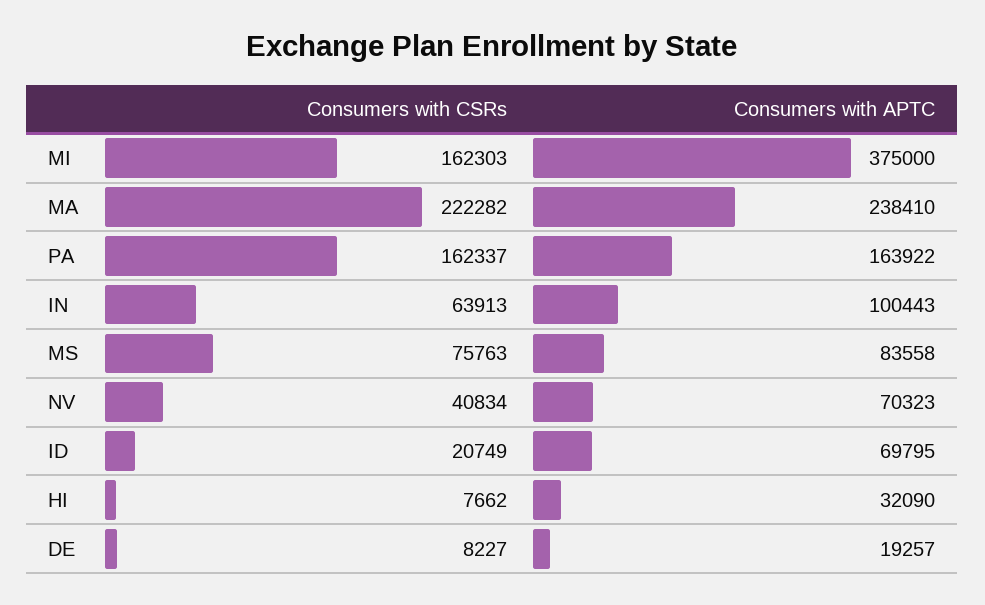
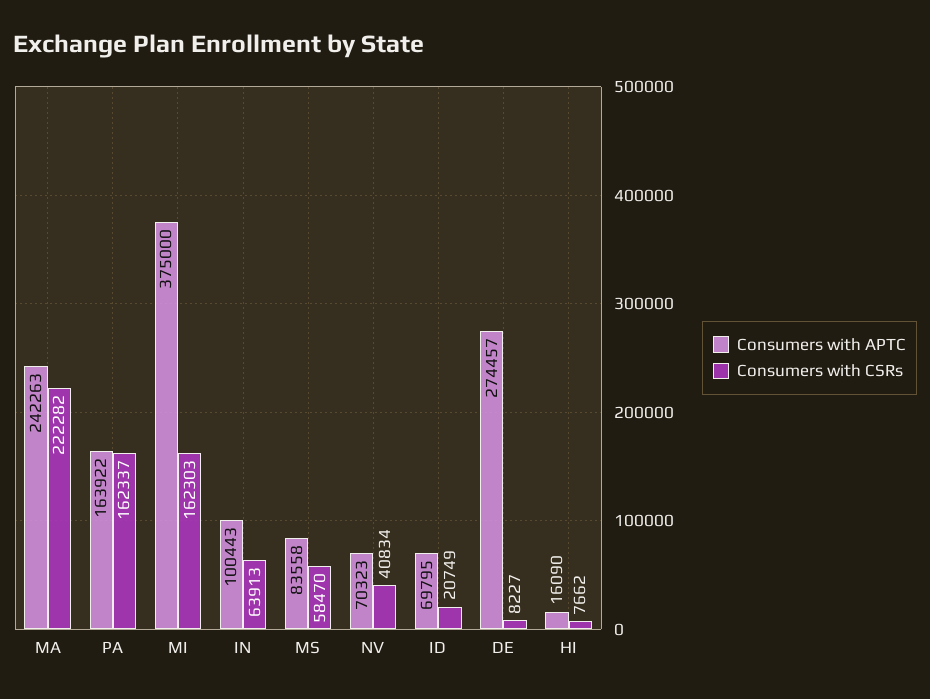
Consumers with APTC, MA: 238410 -> 242263
Consumers with CSRs, MS: 75763 -> 58470
Consumers with APTC, HI: 32090 -> 16090
Consumers with APTC, DE: 19257 -> 274457

